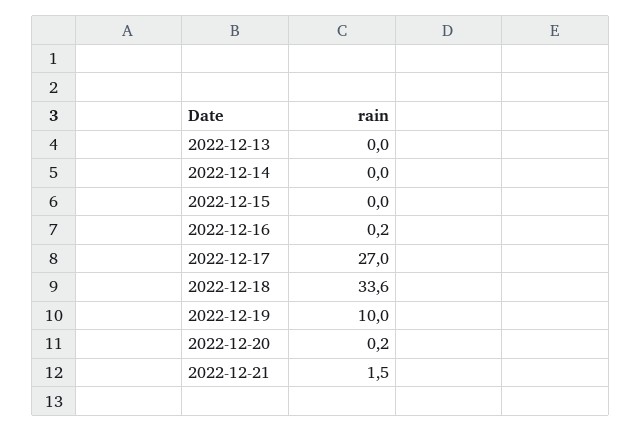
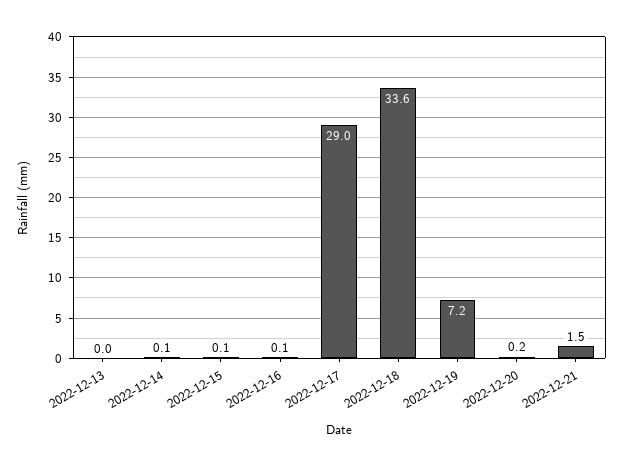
2022-12-14: 0 -> 0.1
2022-12-15: 0 -> 0.1
2022-12-16: 0.2 -> 0.1
2022-12-17: 27 -> 29
2022-12-19: 10 -> 7.2

